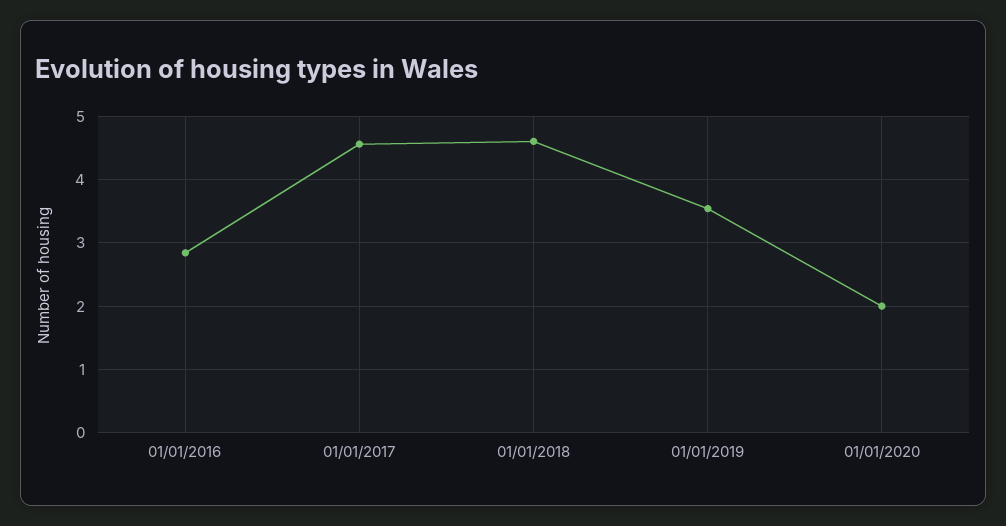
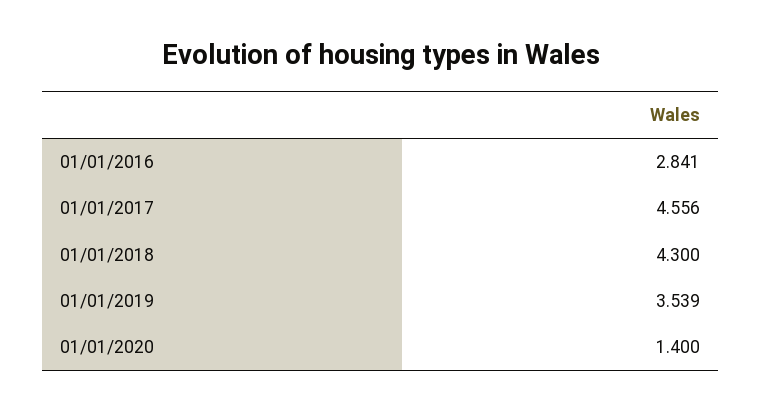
01/01/2018: 4.6 -> 4.3
01/01/2020: 2 -> 1.4

